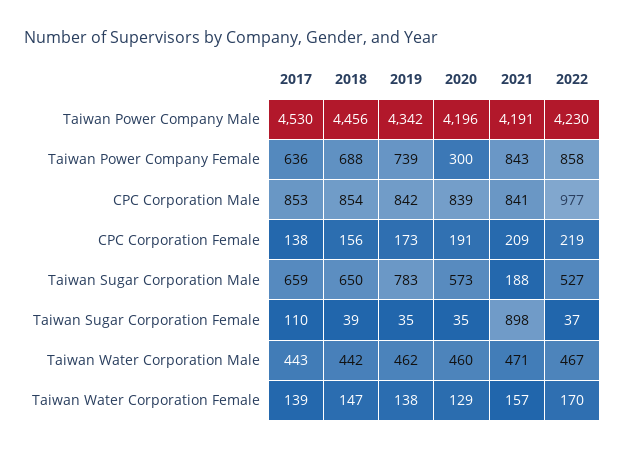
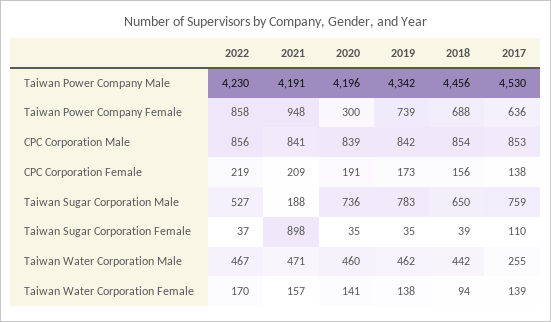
2021, Taiwan Power Company Female: 843 -> 948
2022, CPC Corporation Male: 977 -> 856
2017, Taiwan Sugar Corporation Male: 659 -> 759
2020, Taiwan Sugar Corporation Male: 573 -> 736
2017, Taiwan Water Corporation Male: 443 -> 255
2018, Taiwan Water Corporation Female: 147 -> 94
2020, Taiwan Water Corporation Female: 129 -> 141

